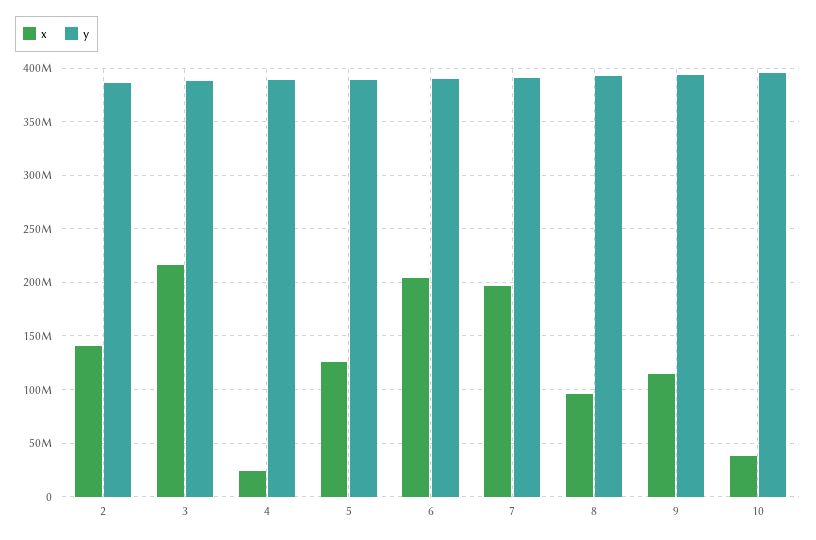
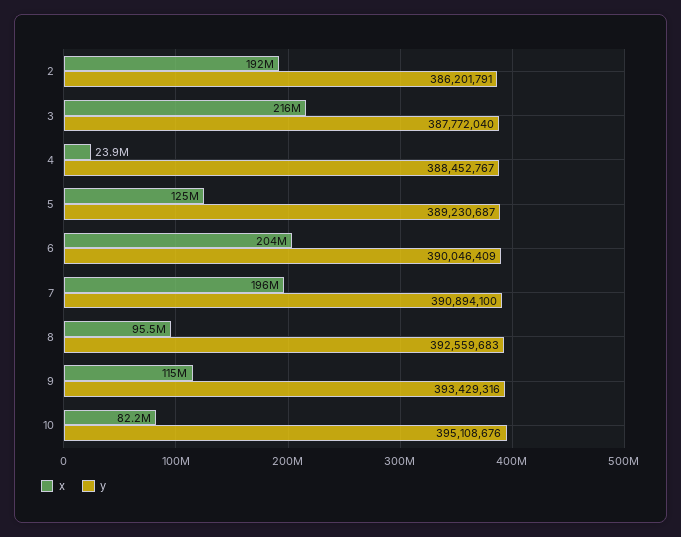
x, 2: 140000000 -> 192000000
x, 10: 40000000 -> 82200000

